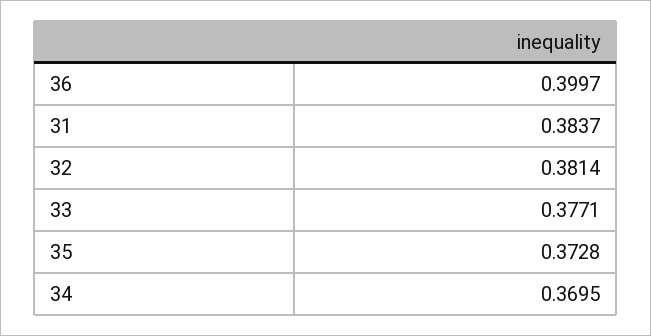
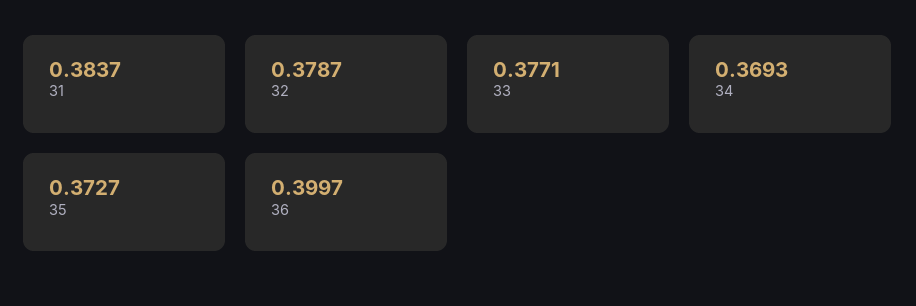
32: 0.3814 -> 0.3787
35: 0.3728 -> 0.3727
34: 0.3695 -> 0.3693

